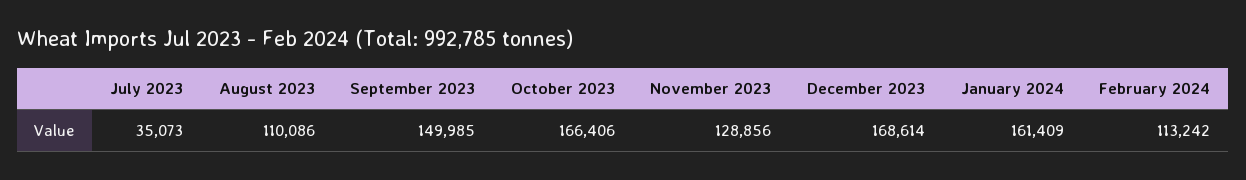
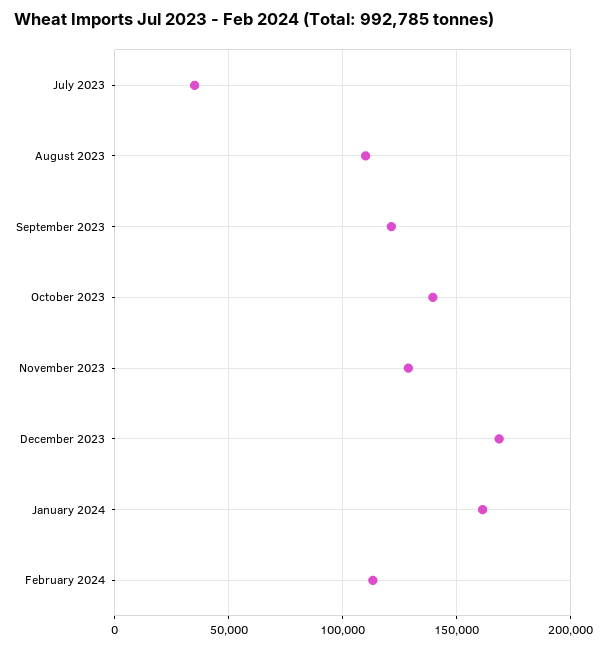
September 2023: 149985 -> 120000
October 2023: 166406 -> 140000

